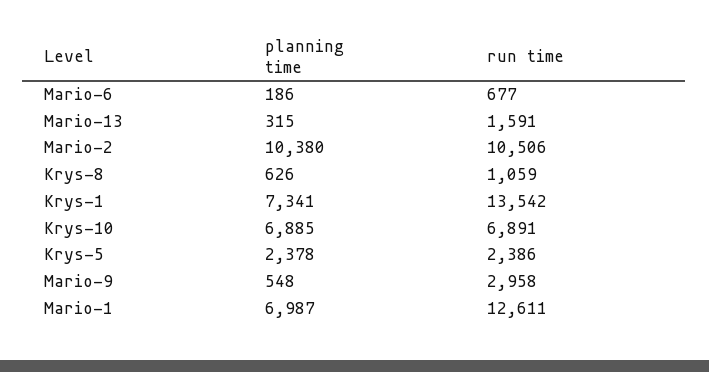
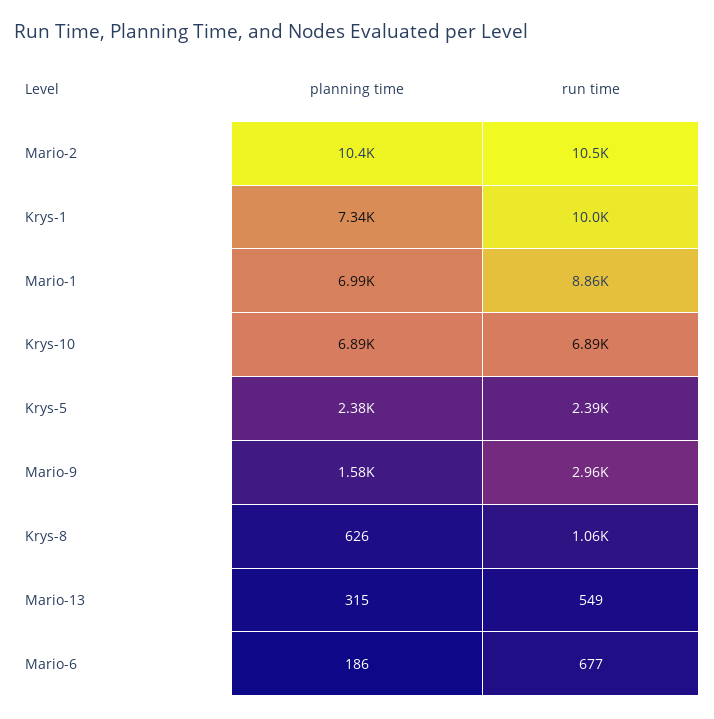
run time, Mario-13: 1591 -> 549
run time, Krys-1: 13542 -> 10000
planning time, Mario-9: 548 -> 1580
run time, Mario-1: 12611 -> 8860

